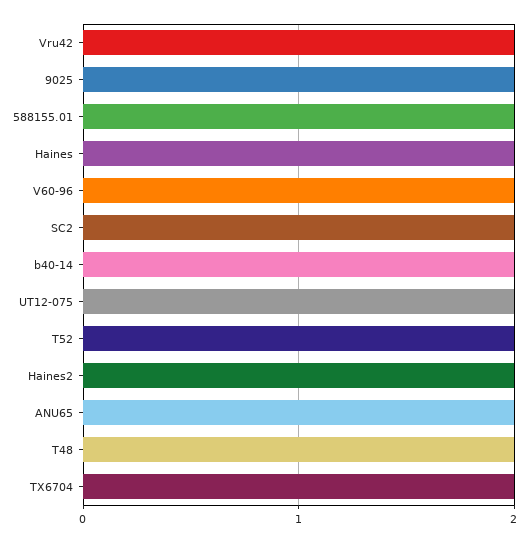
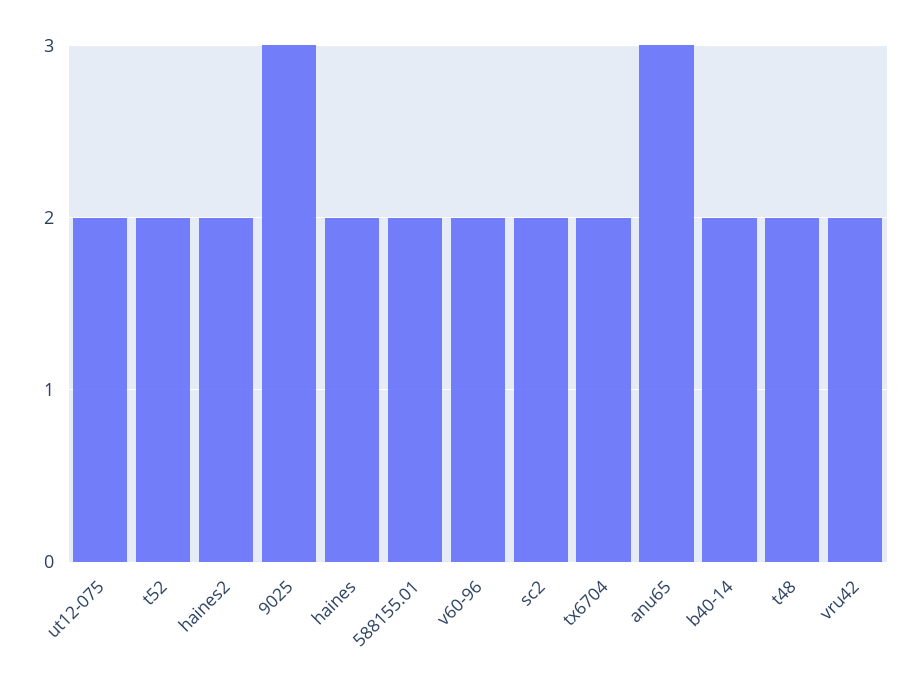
9025: 2 -> 3
ANU65: 2 -> 3

